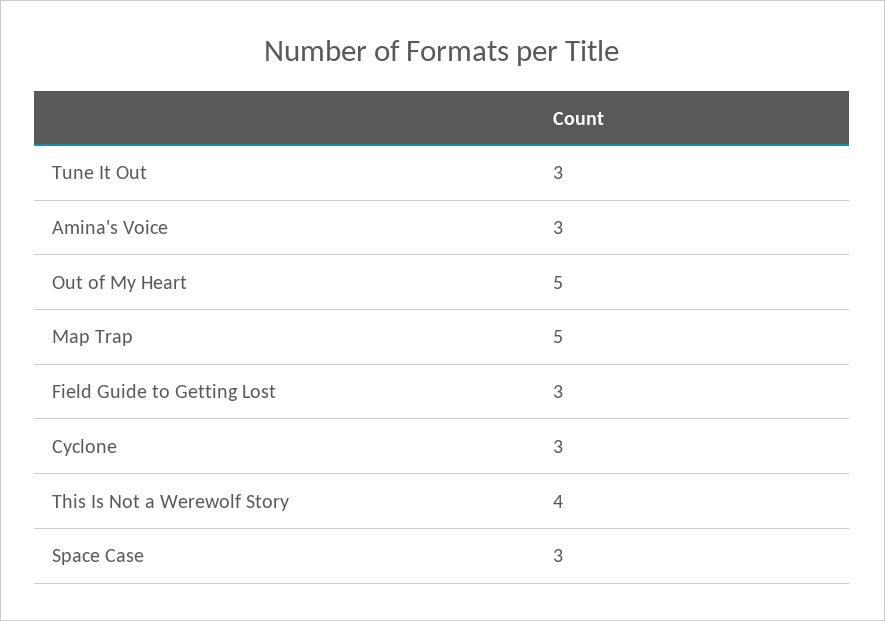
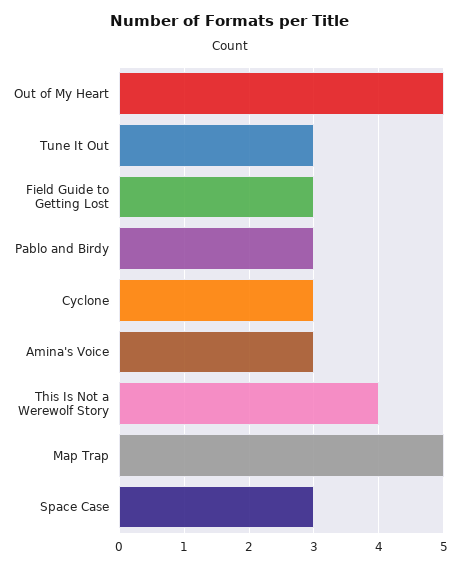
Pablo and Birdy: none -> 3

